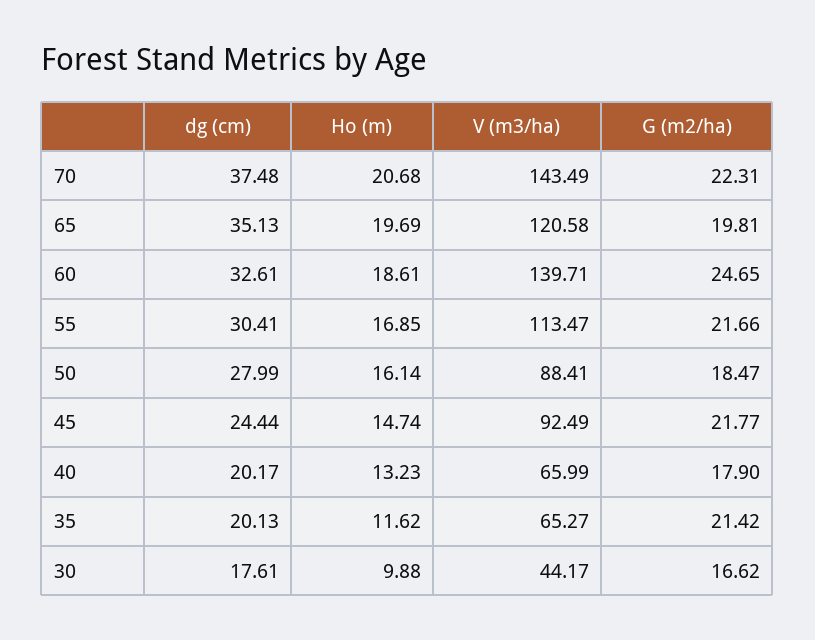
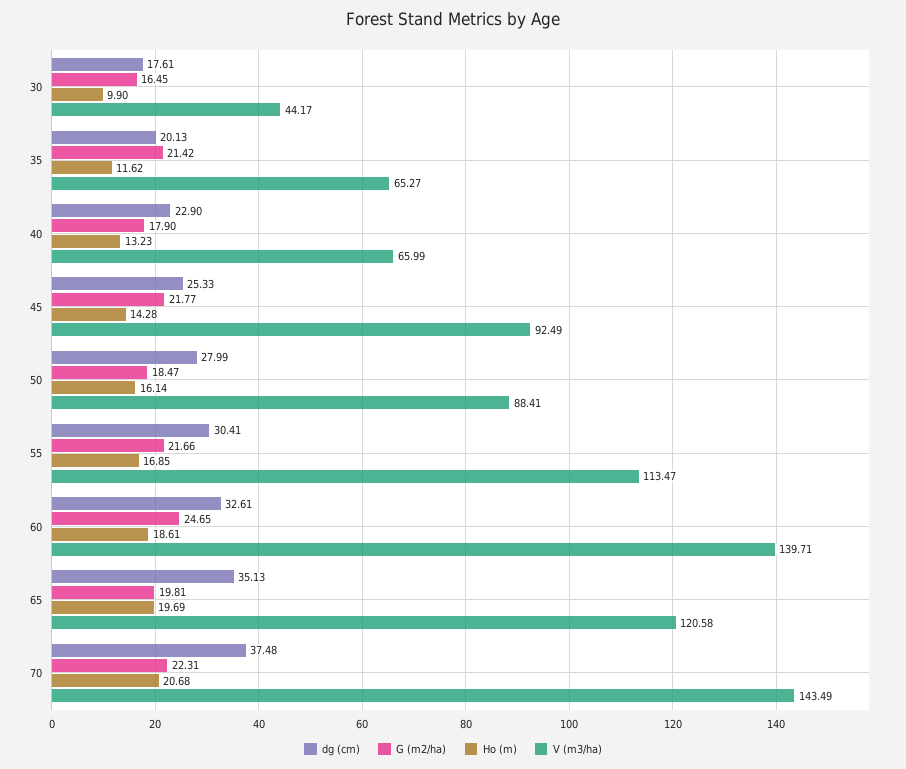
dg (cm), 45: 24.44 -> 25.33
Ho (m), 45: 14.74 -> 14.28
dg (cm), 40: 20.17 -> 22.9
Ho (m), 30: 9.88 -> 9.9
G (m2/ha), 30: 16.62 -> 16.45

